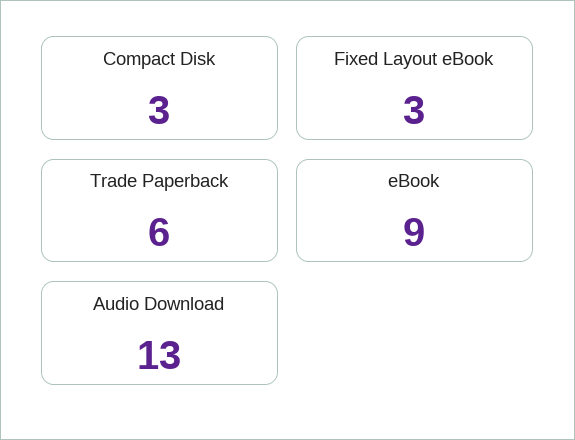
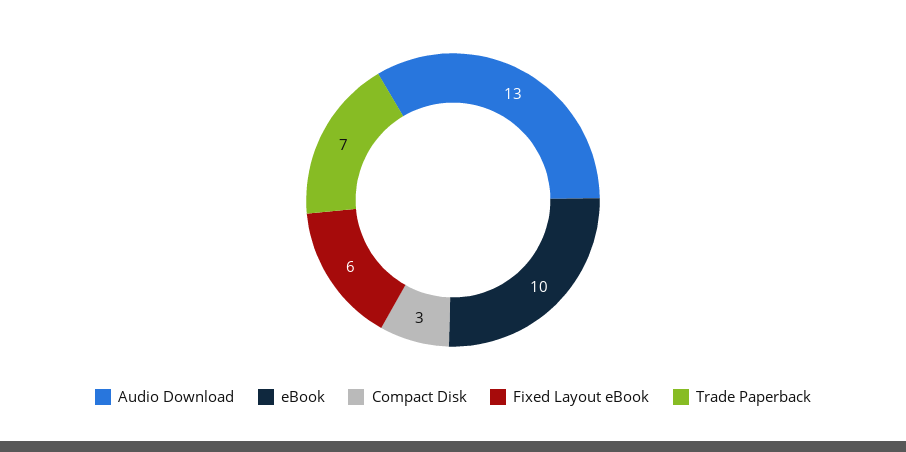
Fixed Layout eBook: 3 -> 6
Trade Paperback: 6 -> 7
eBook: 9 -> 10

